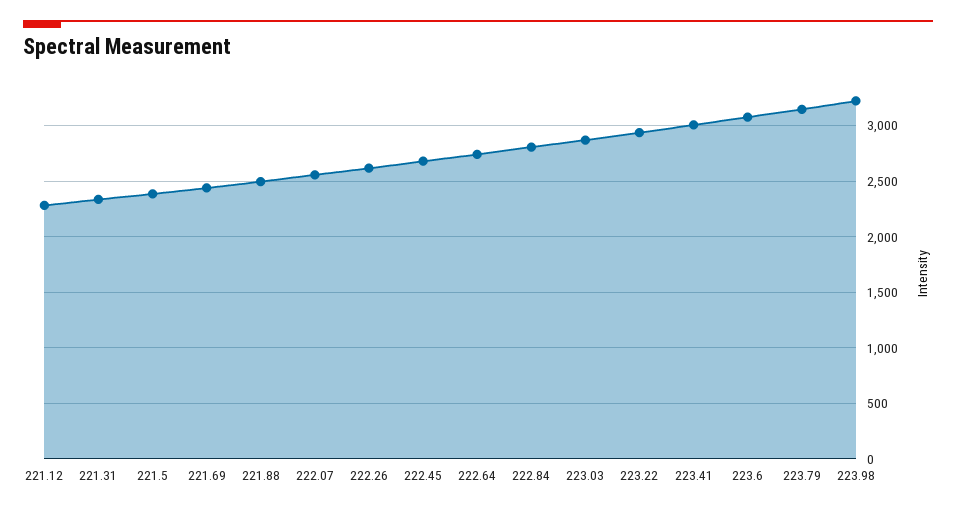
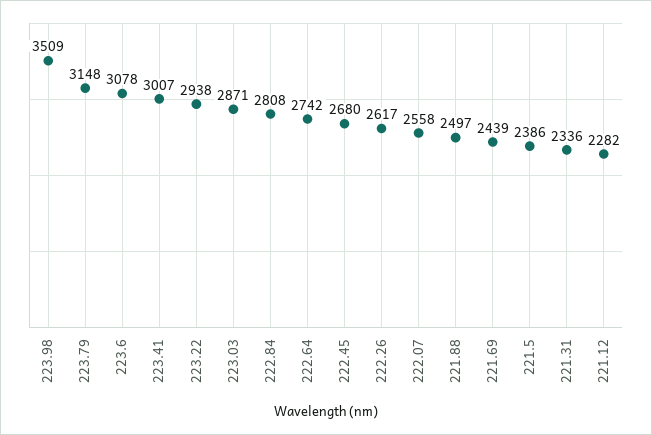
223.98: 3200 -> 3509

